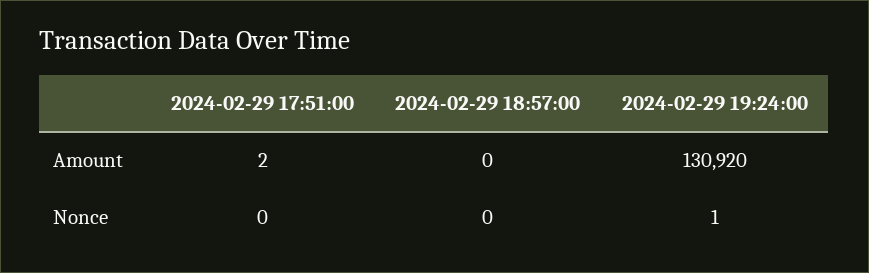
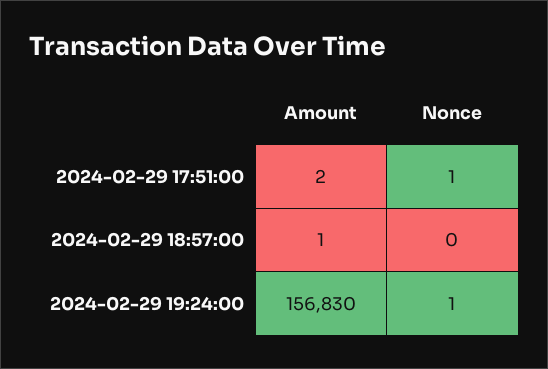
2024-02-29 18:57:00, Amount: 0 -> 1
2024-02-29 19:24:00, Amount: 130920 -> 156830
2024-02-29 17:51:00, Nonce: 0 -> 1

